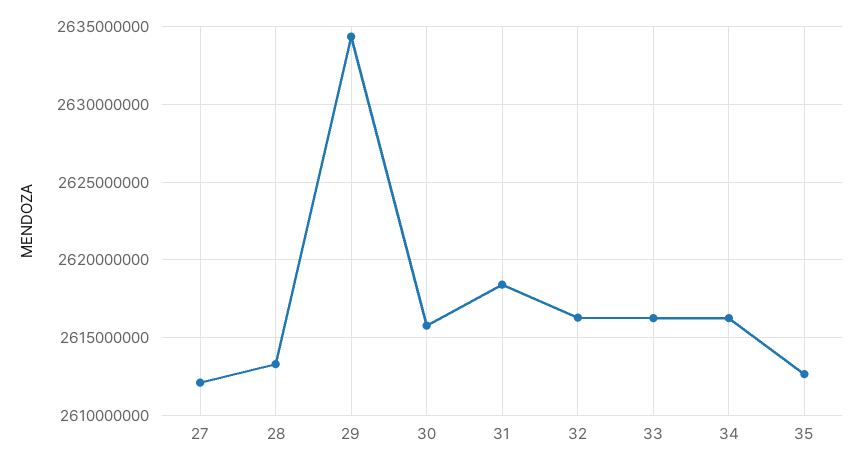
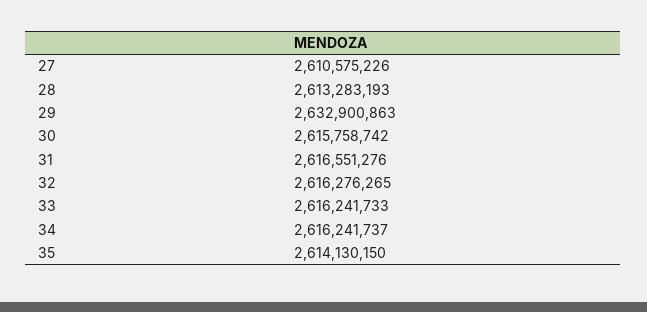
27: 2612000000 -> 2610575226
29: 2634500000 -> 2632900863
31: 2618500000 -> 2616551276
35: 2612500000 -> 2614130150

